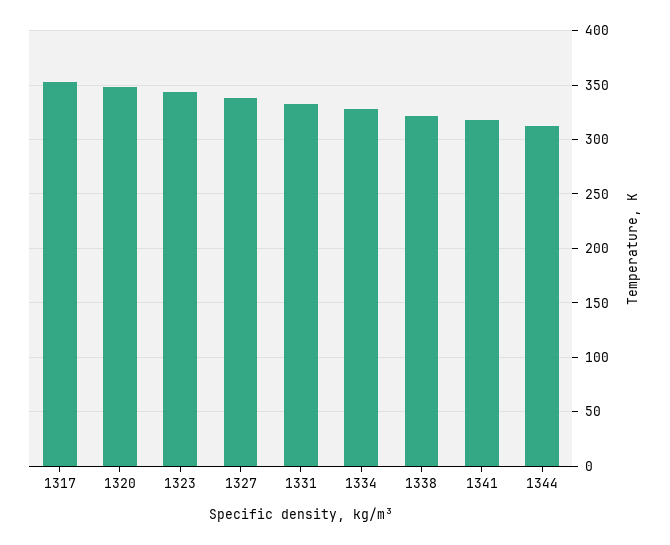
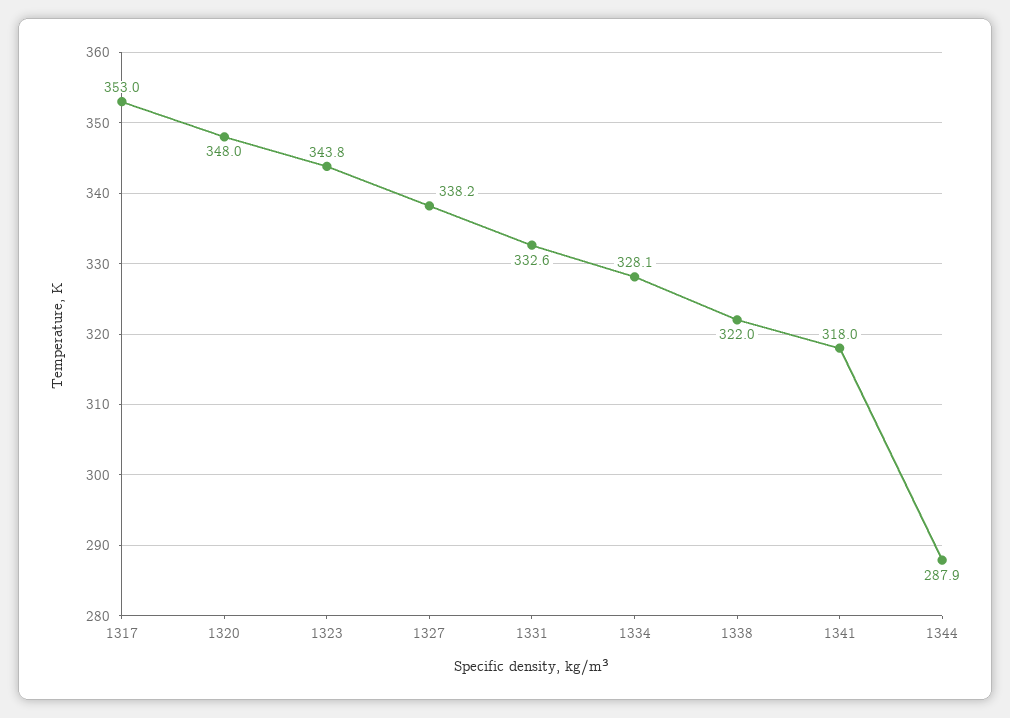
1344: 310 -> 287.9

